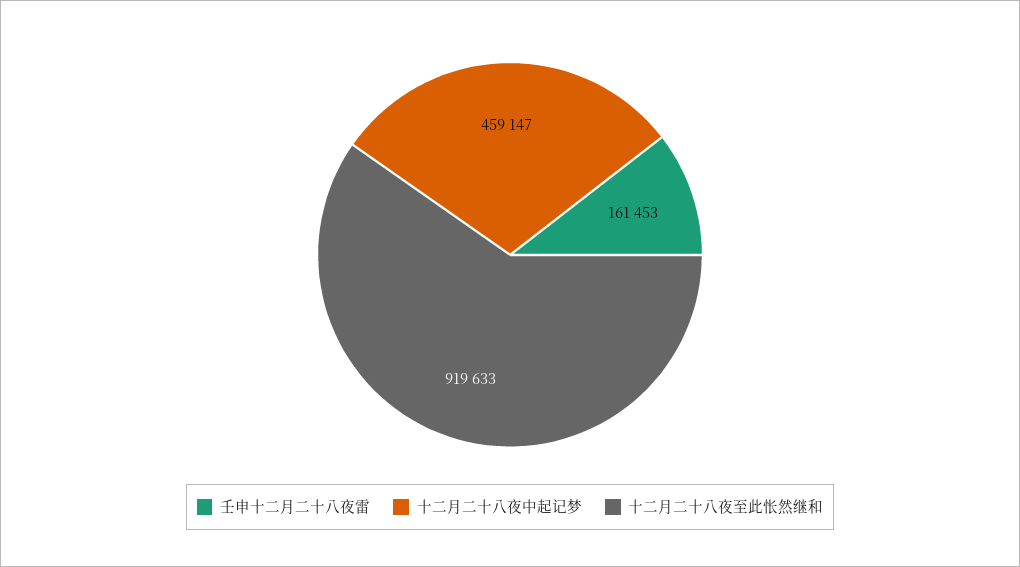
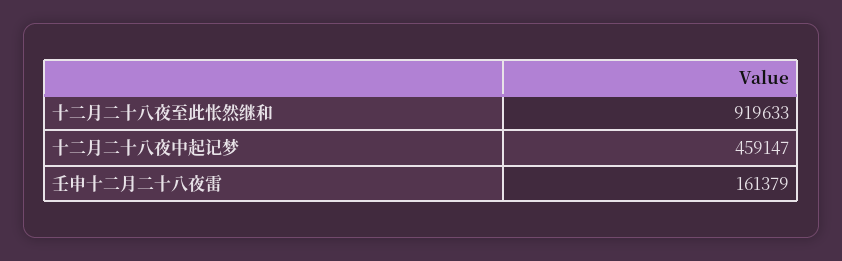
壬申十二月二十八夜雷: 161453 -> 161379

